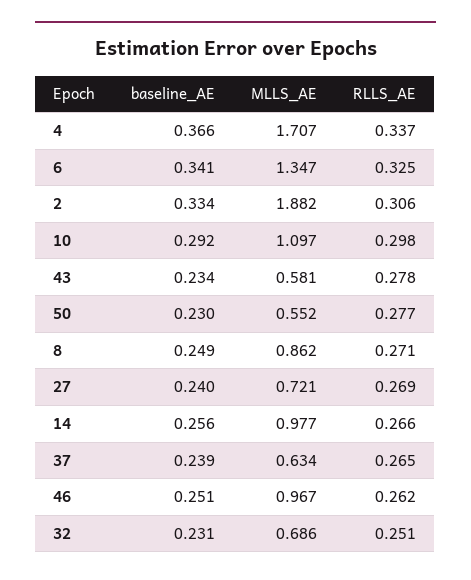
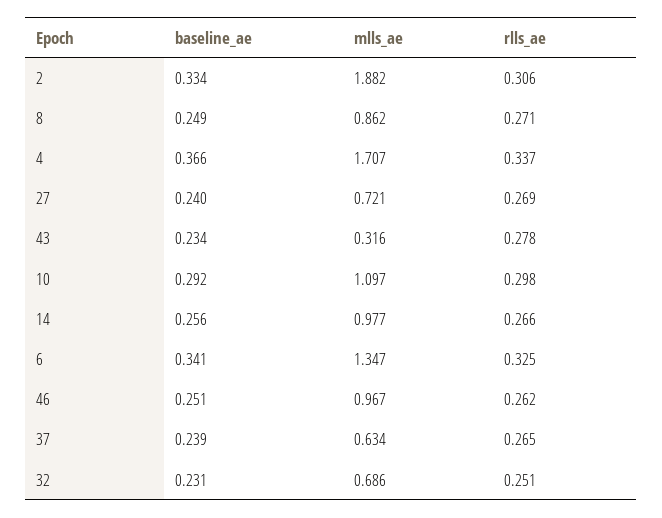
MLLS_AE, 43: 0.581 -> 0.316
baseline_AE, 50: 0.23 -> none
MLLS_AE, 50: 0.552 -> none
RLLS_AE, 50: 0.277 -> none

